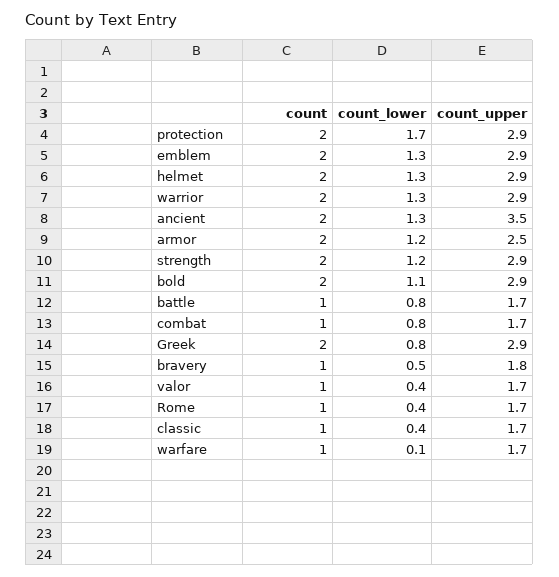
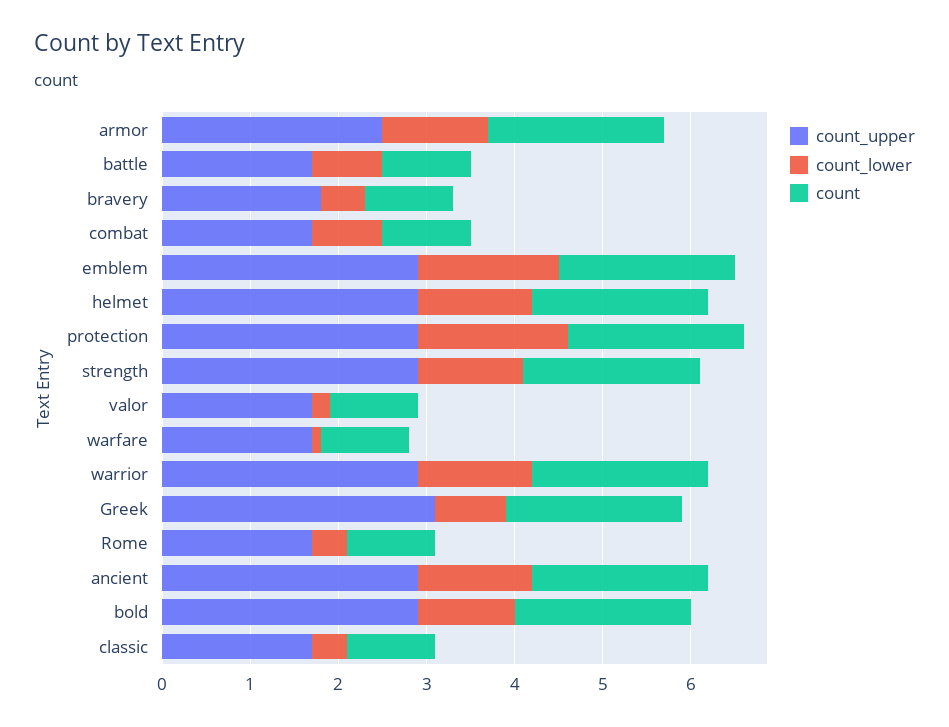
count_lower, emblem: 1.3 -> 1.6
count_upper, ancient: 3.5 -> 2.9
count_upper, Greek: 2.9 -> 3.1
count_lower, valor: 0.4 -> 0.2

